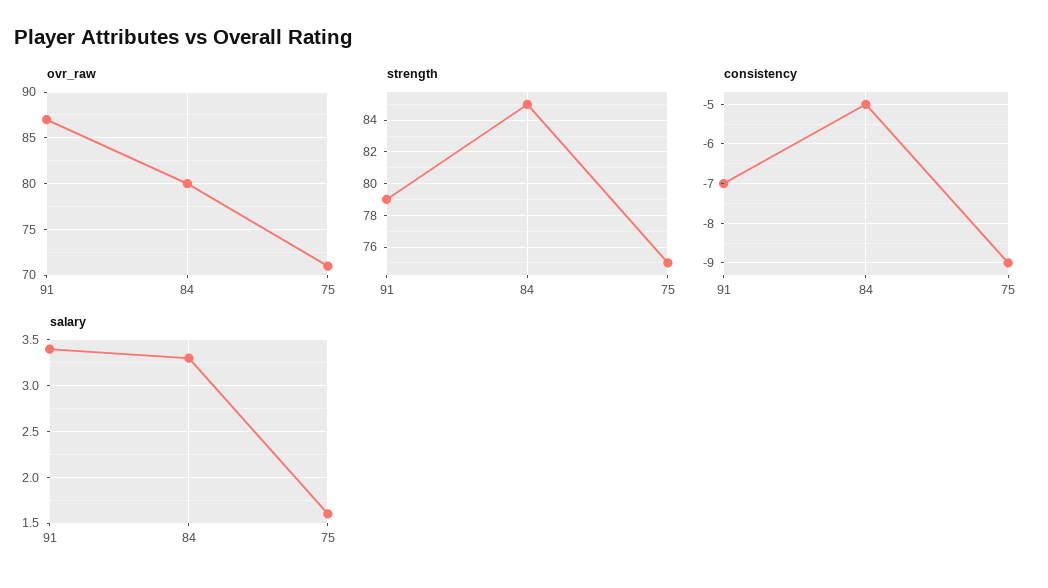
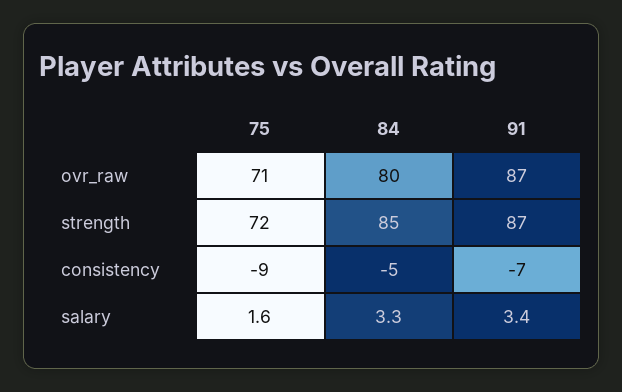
strength, 91: 79 -> 87
strength, 75: 75 -> 72

